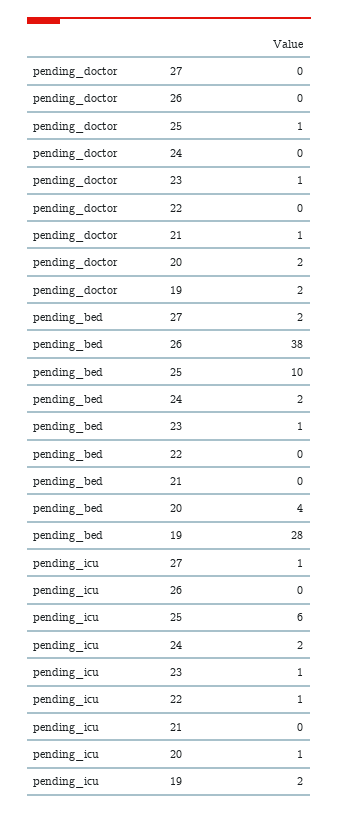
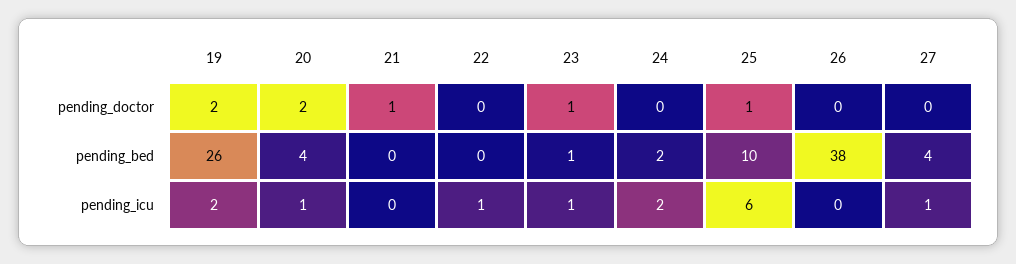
pending_bed, 27: 2 -> 4
pending_bed, 19: 28 -> 26

